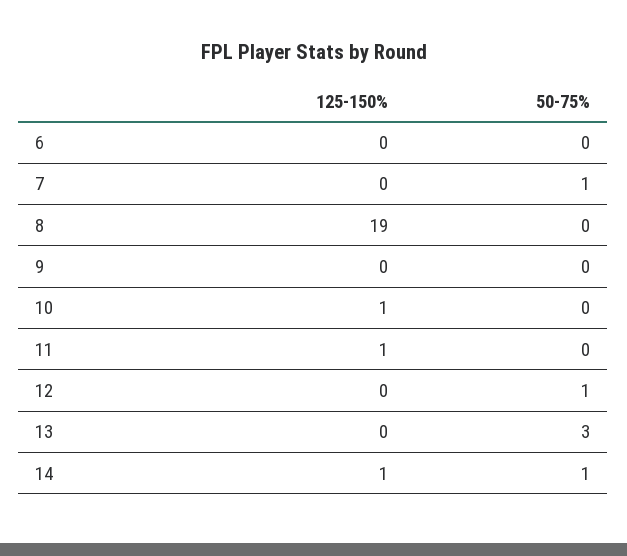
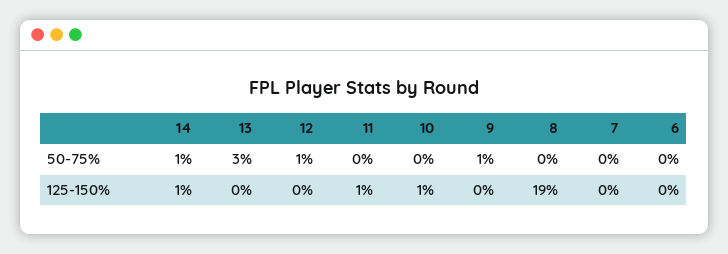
50-75%, 7: 1 -> 0
50-75%, 9: 0 -> 1

